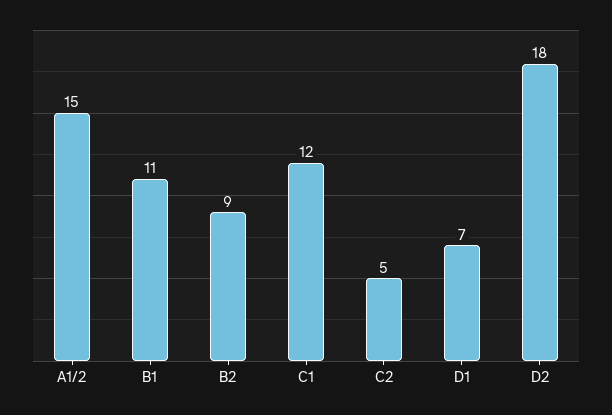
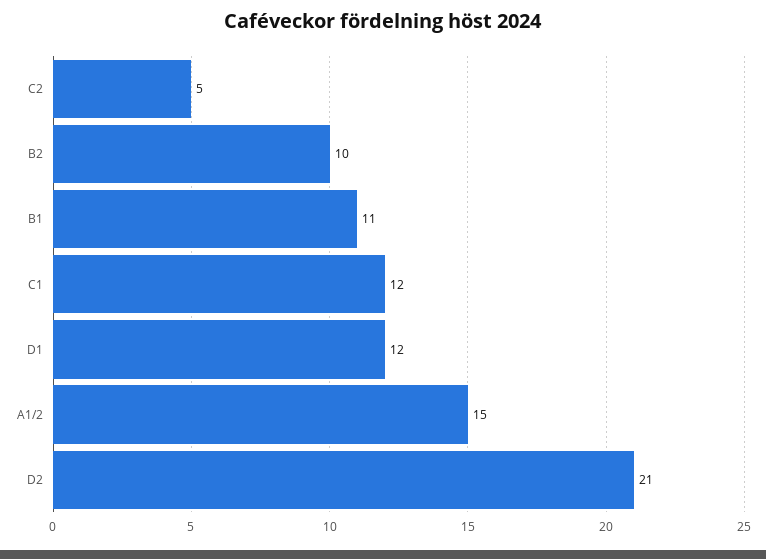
B2: 9 -> 10
D1: 7 -> 12
D2: 18 -> 21

